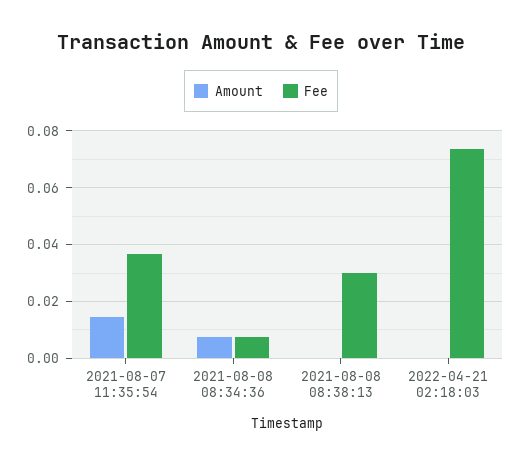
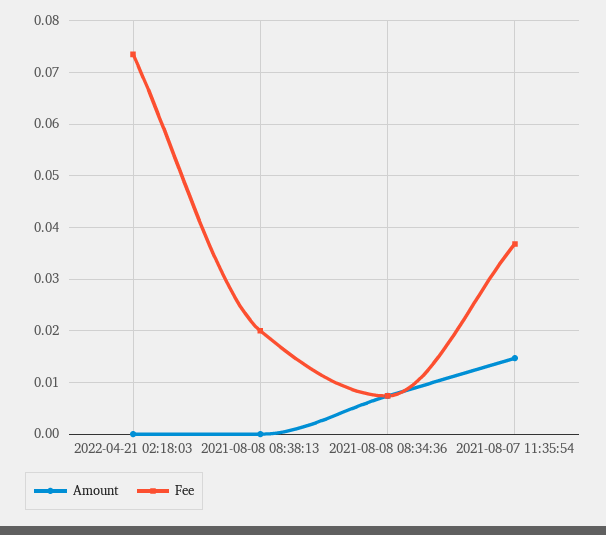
Fee, 2021-08-08 08:38:13: 0.03 -> 0.02

